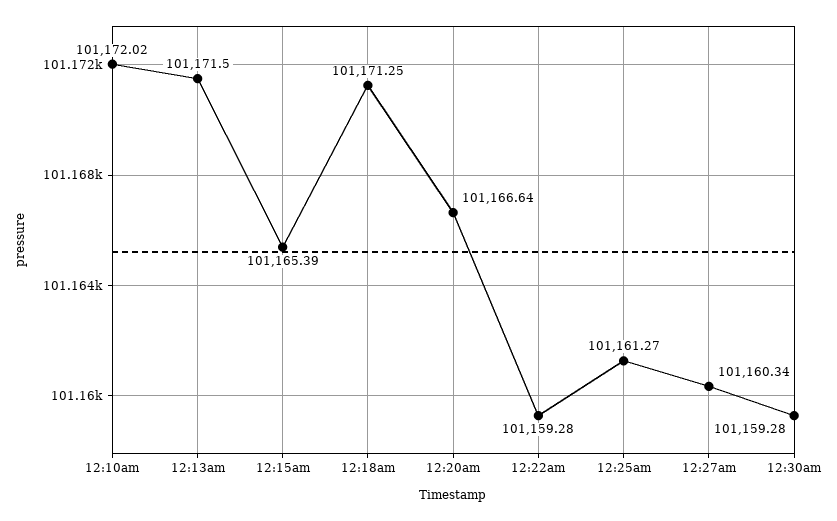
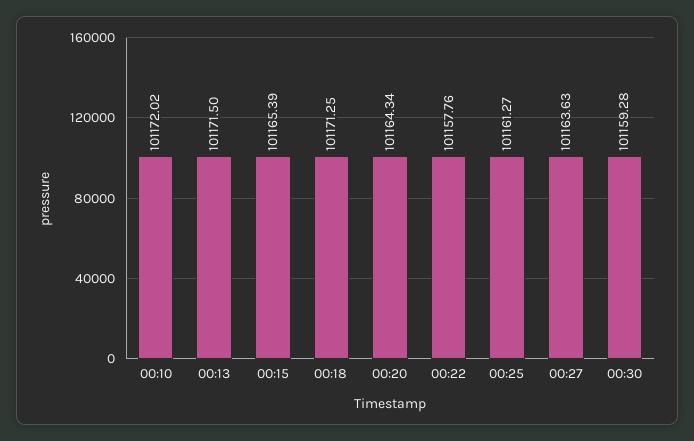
12:20am: 101166.64 -> 101164.34
12:22am: 101159.28 -> 101157.76
12:27am: 101160.34 -> 101163.63

